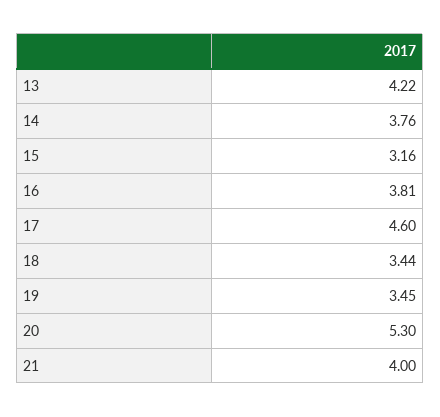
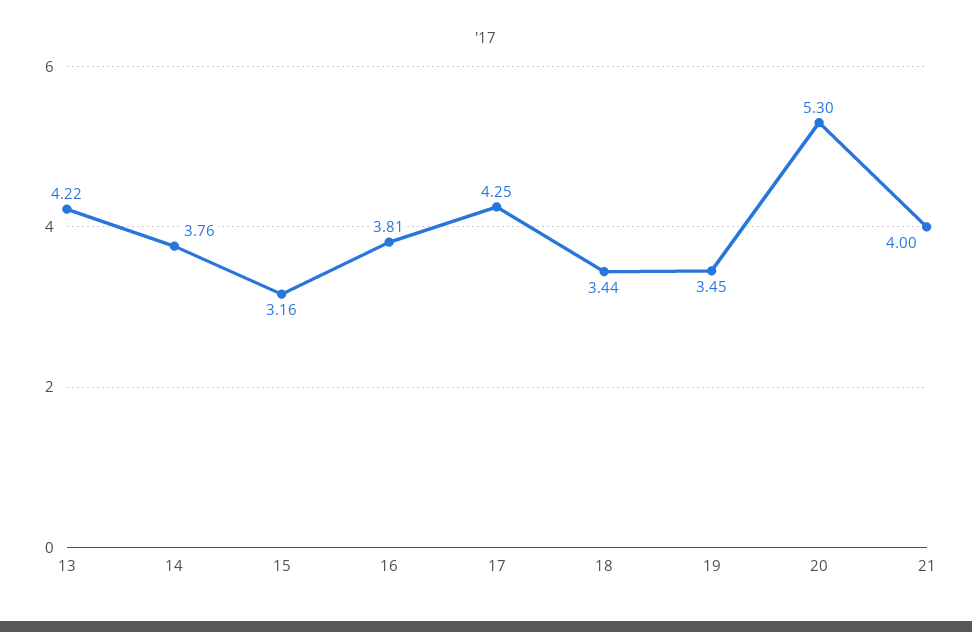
17: 4.6 -> 4.25

